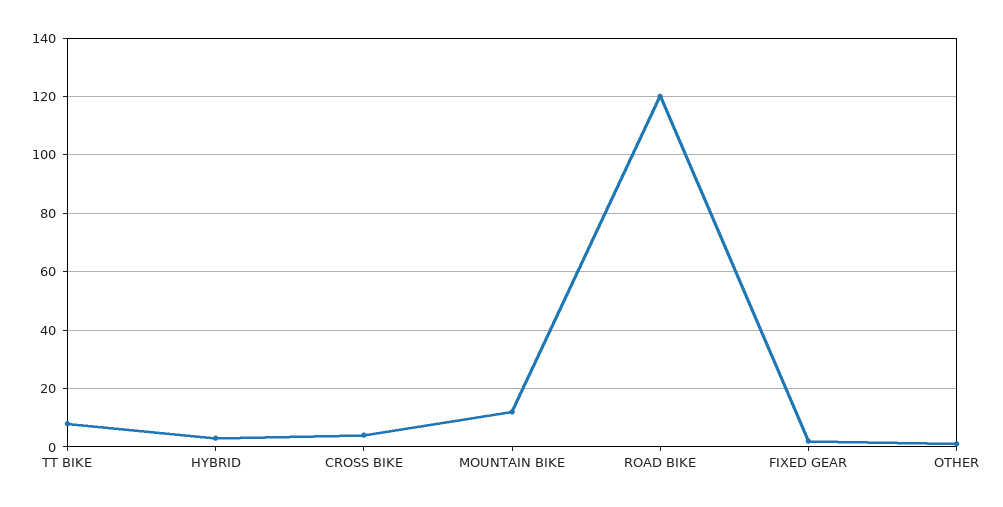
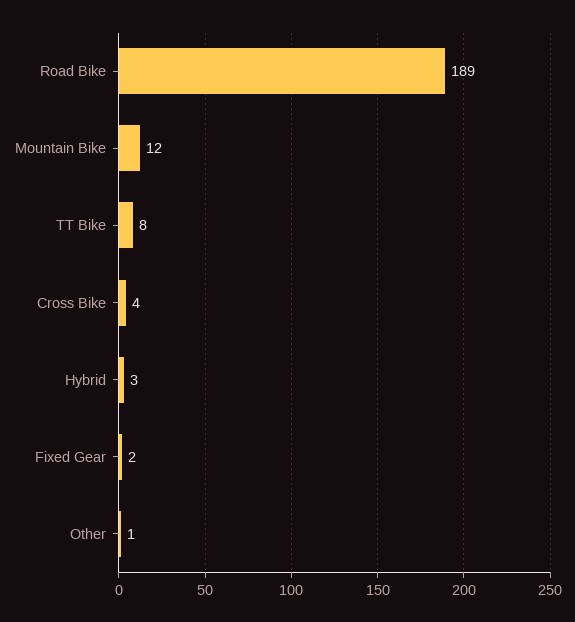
ROAD BIKE: 120 -> 189

